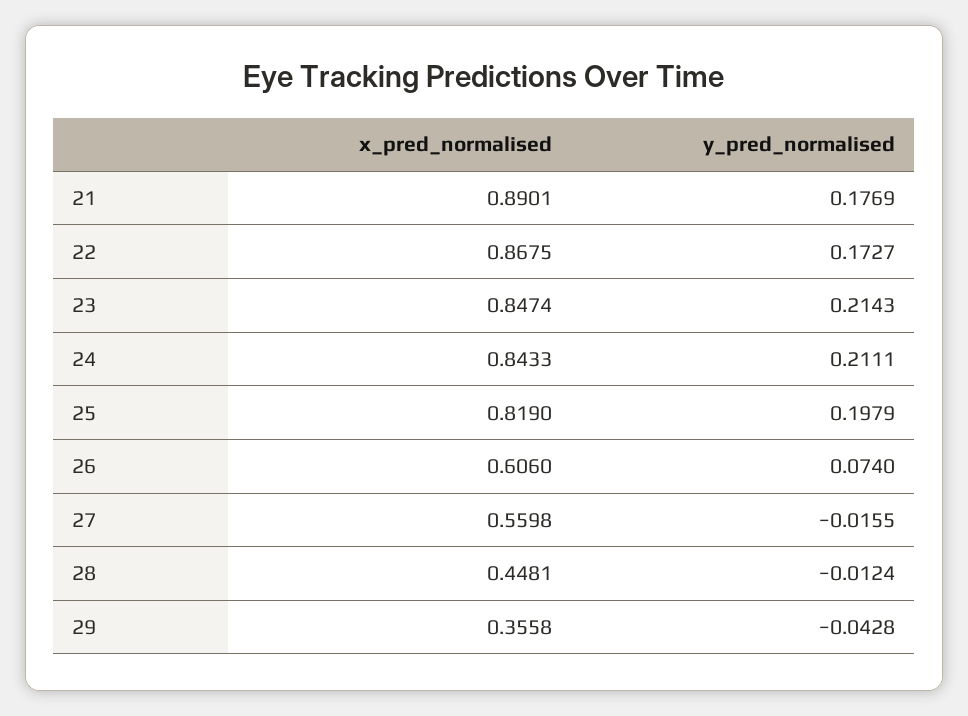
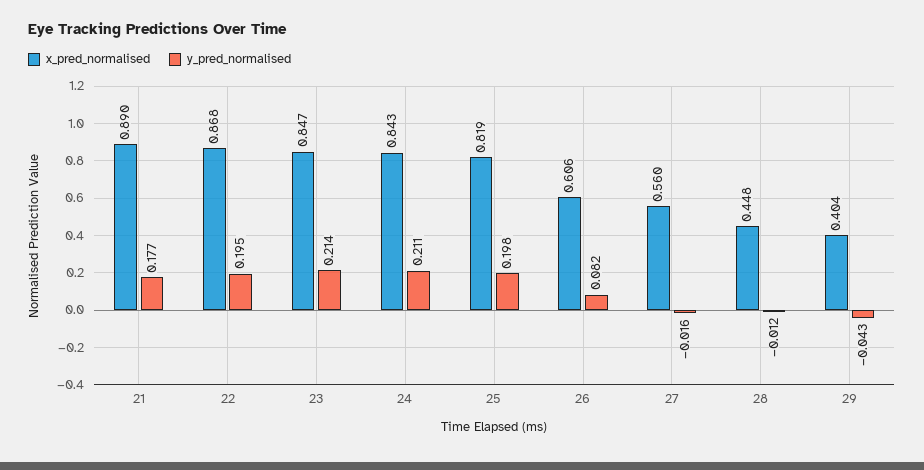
y_pred_normalised, 22: 0.1727 -> 0.195
y_pred_normalised, 26: 0.074 -> 0.082
x_pred_normalised, 29: 0.3558 -> 0.404

